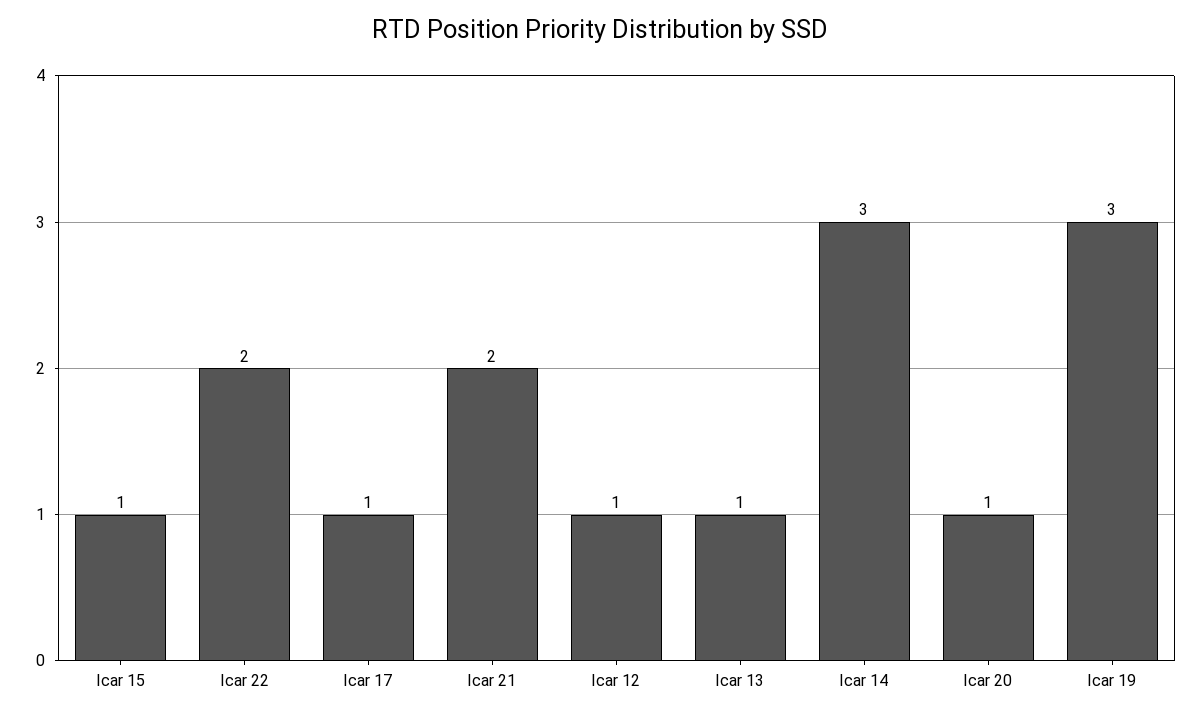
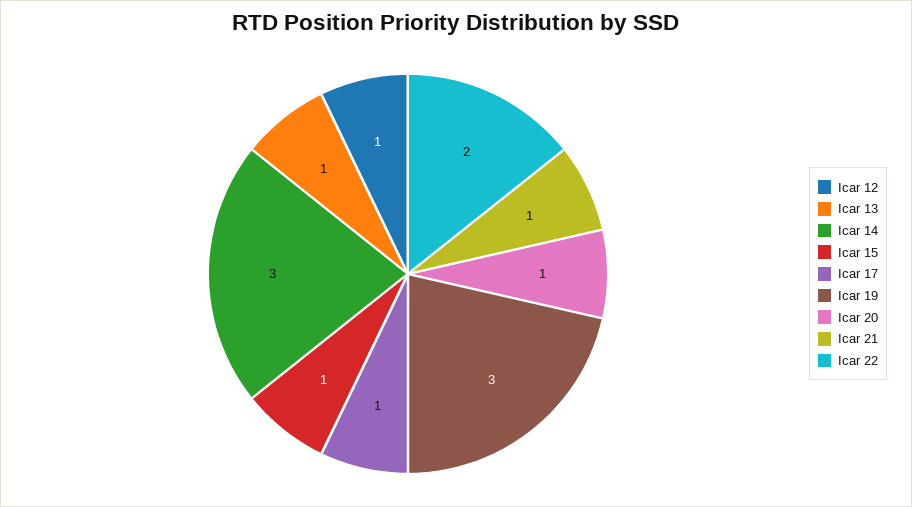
Icar 21: 2 -> 1

